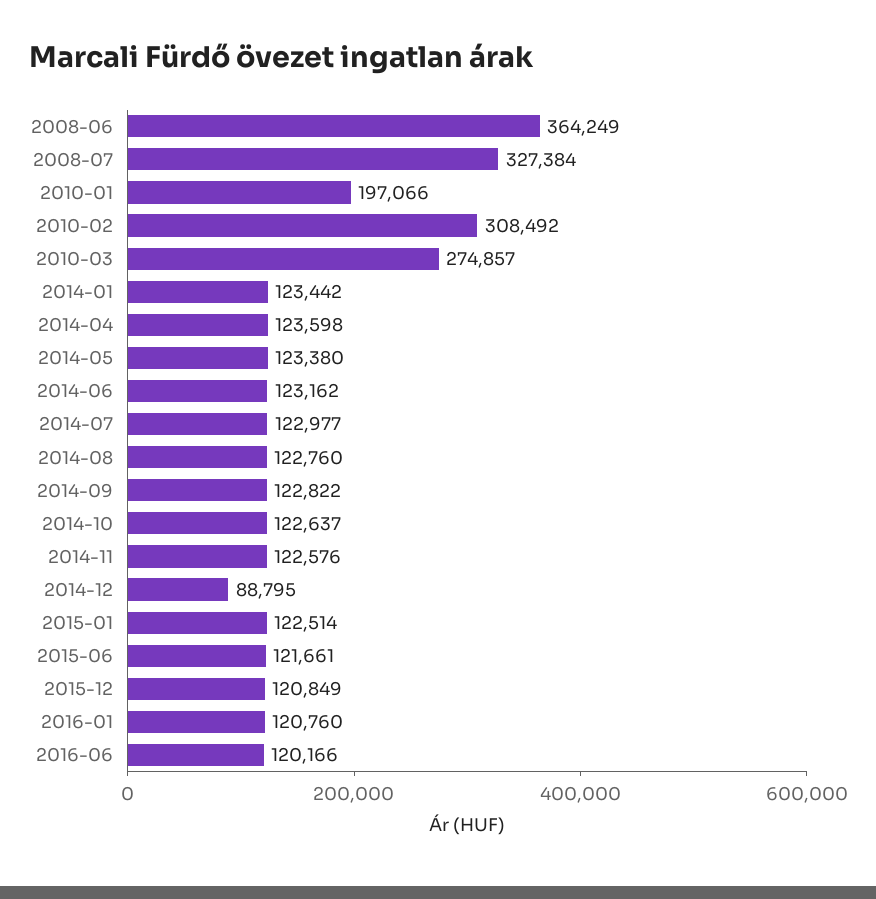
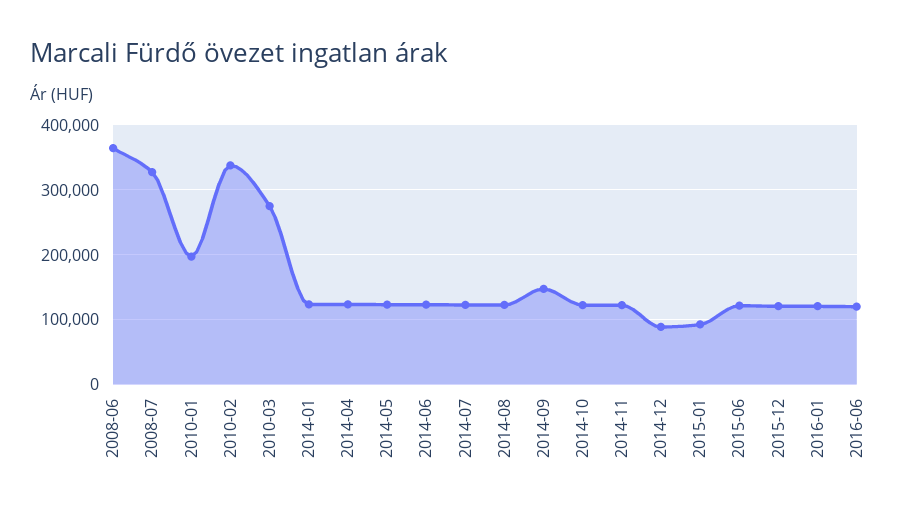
2010-02: 308492 -> 340000
2014-09: 122822 -> 150000
2015-01: 122514 -> 90000

